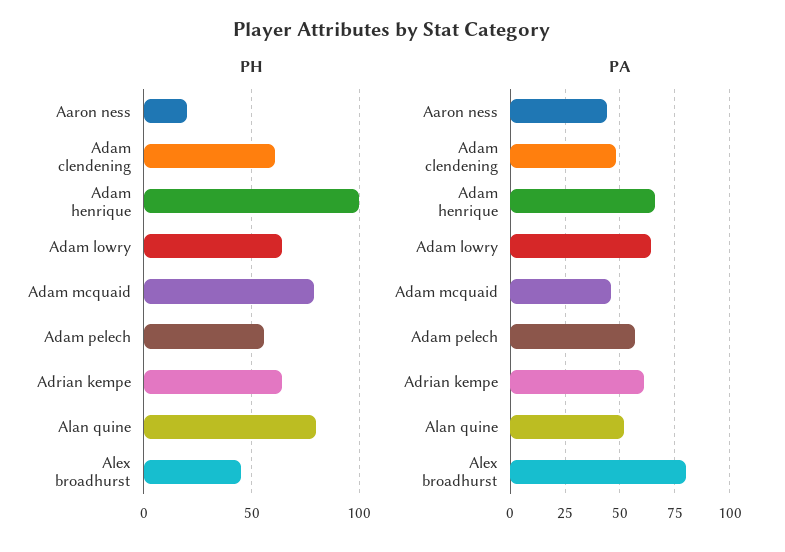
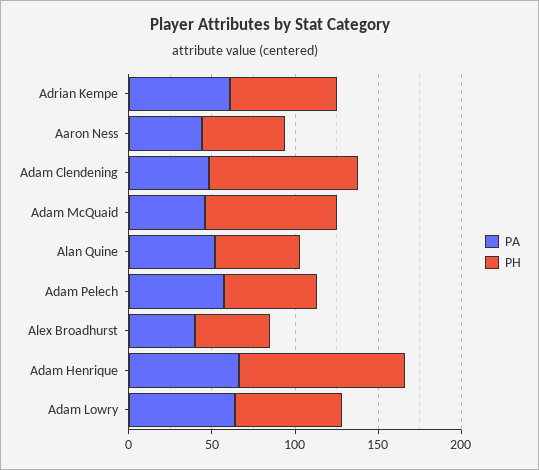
PH, Aaron ness: 20 -> 50
PH, Adam clendening: 60 -> 90
PH, Alan quine: 80 -> 50
PA, Alex broadhurst: 80 -> 40

